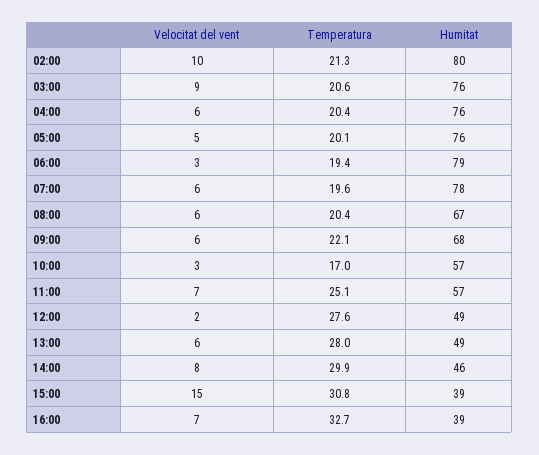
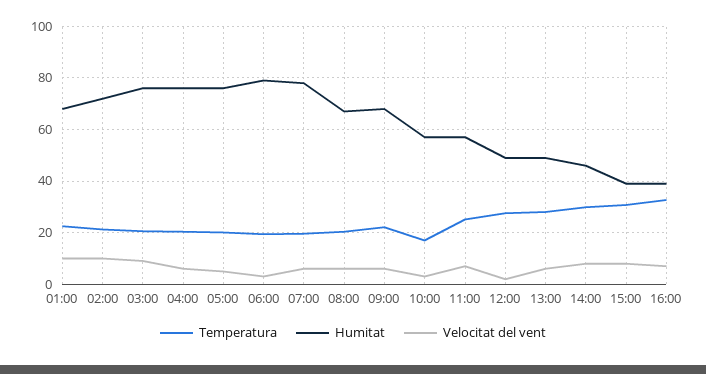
Humitat, 02:00: 80 -> 72.5
Velocitat del vent, 15:00: 15 -> 7.5
Temperatura, 01:00: none -> 22.5
Humitat, 01:00: none -> 67.5
Velocitat del vent, 01:00: none -> 10

